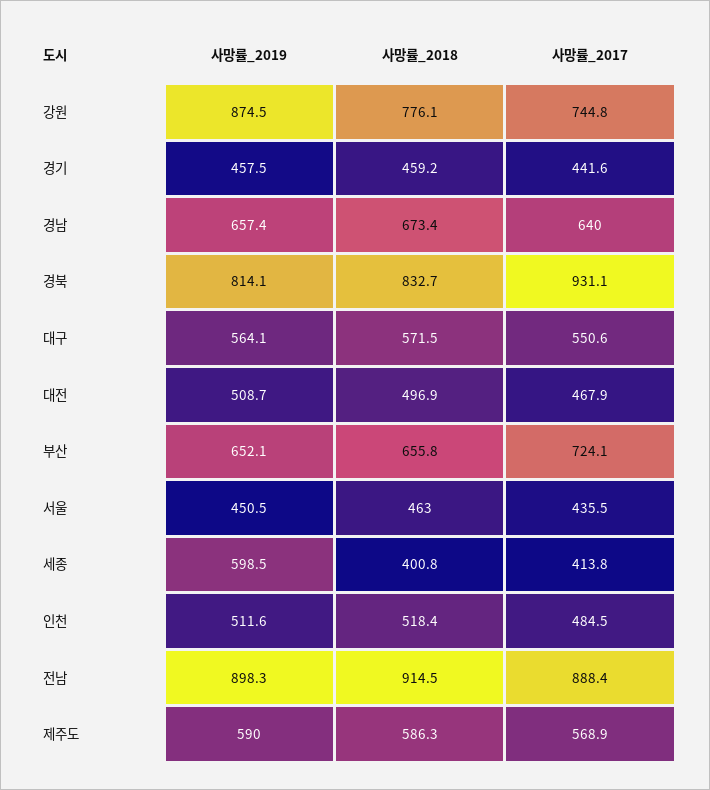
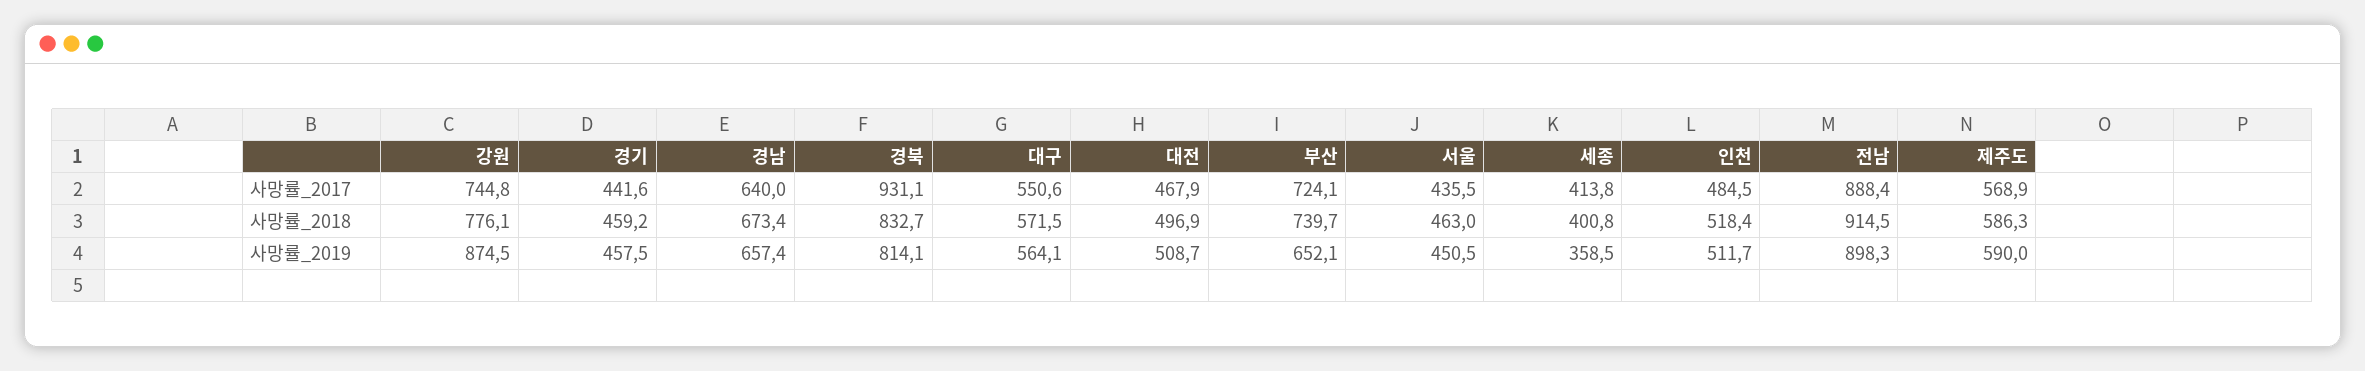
사망률_2018, 부산: 655.8 -> 739.7
사망률_2019, 세종: 598.5 -> 358.5
사망률_2019, 인천: 511.6 -> 511.7

